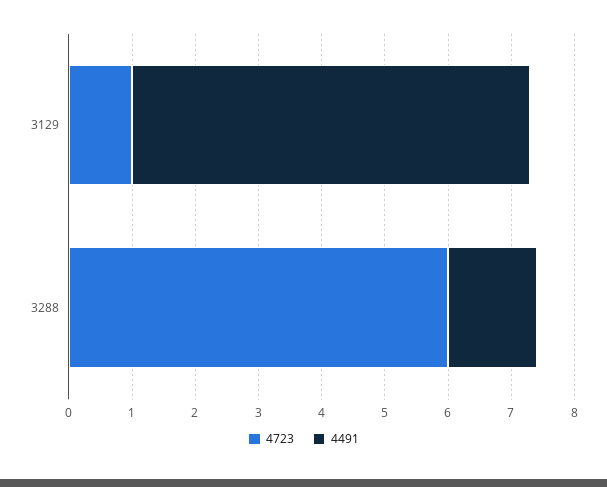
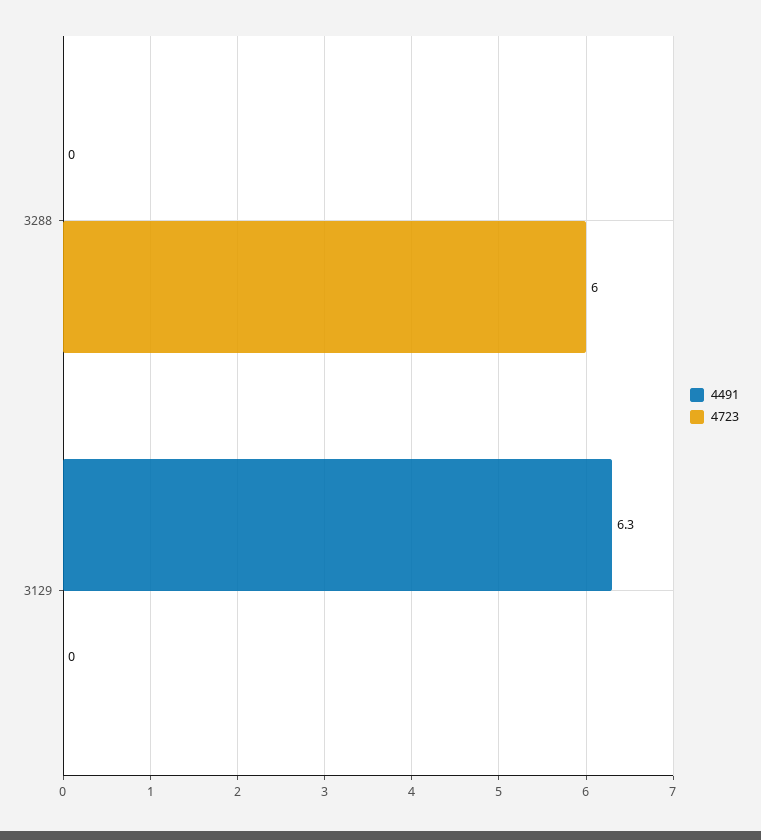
4723, 3129: 1 -> 0
4491, 3288: 1.5 -> 0

